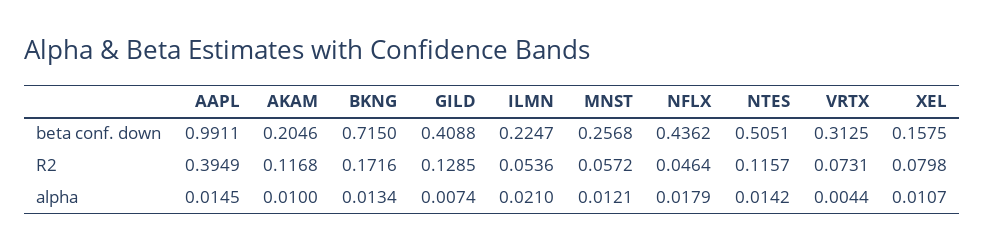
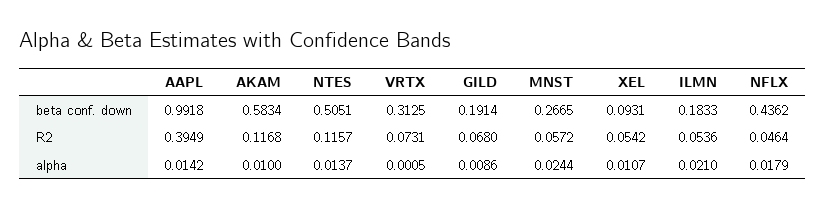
AAPL, beta conf. down: 0.9911 -> 0.9918
AKAM, beta conf. down: 0.2046 -> 0.5834
BKNG, beta conf. down: 0.715 -> none
GILD, beta conf. down: 0.4088 -> 0.1914
ILMN, beta conf. down: 0.2247 -> 0.1833
MNST, beta conf. down: 0.2568 -> 0.2665
XEL, beta conf. down: 0.1575 -> 0.0931
BKNG, R2: 0.1716 -> none
GILD, R2: 0.1285 -> 0.068
XEL, R2: 0.0798 -> 0.0542
AAPL, alpha: 0.0145 -> 0.0142
BKNG, alpha: 0.0134 -> none
GILD, alpha: 0.0074 -> 0.0086
MNST, alpha: 0.0121 -> 0.0244
NTES, alpha: 0.0142 -> 0.0137
VRTX, alpha: 0.0044 -> 0.0005

